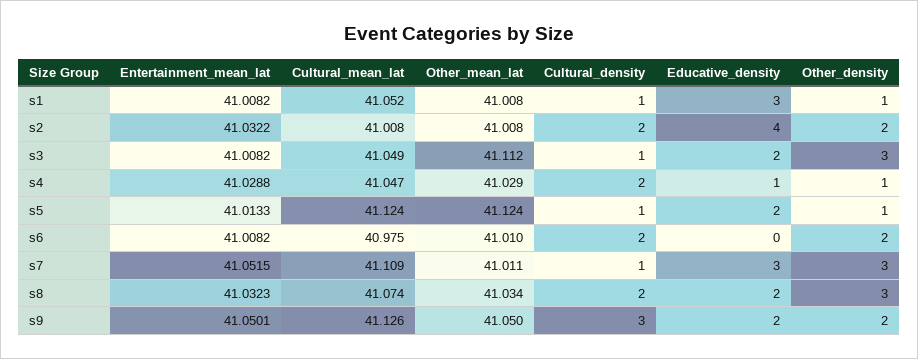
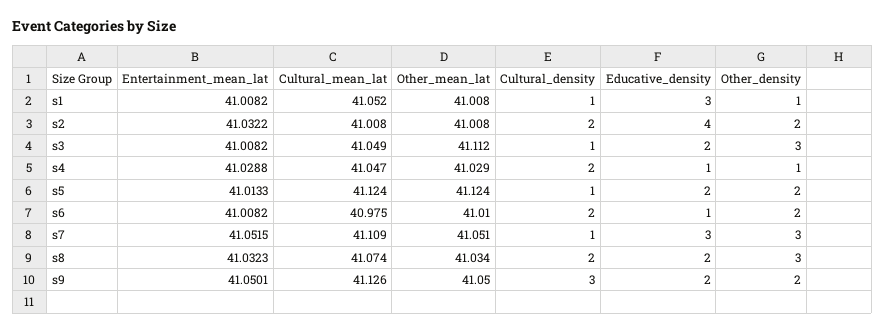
Other_density, s5: 1 -> 2
Educative_density, s6: 0 -> 1
Other_mean_lat, s7: 41.011 -> 41.051

